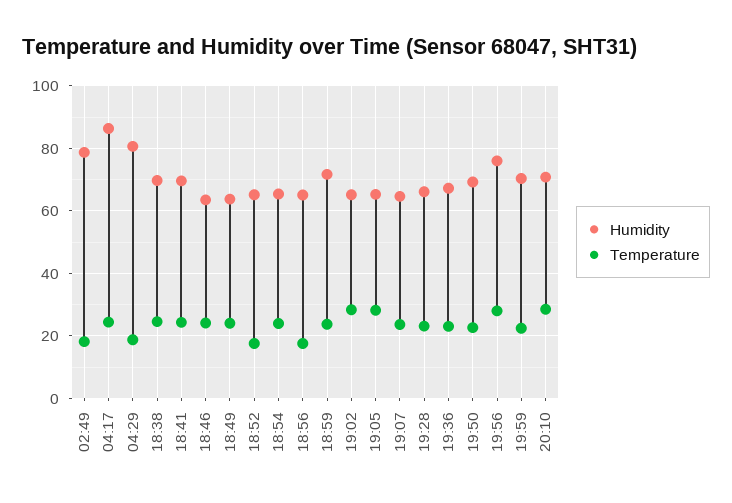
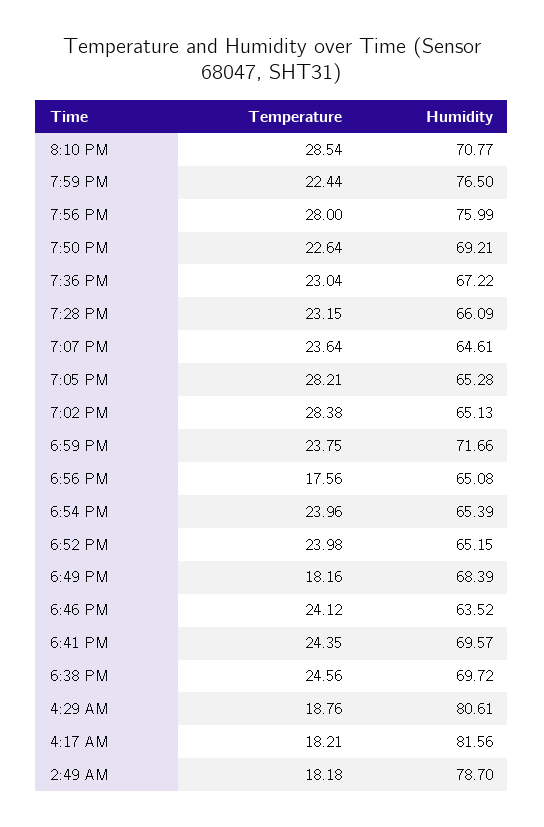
Humidity, 04:17: 86 -> 81.56
Temperature, 04:17: 24 -> 18.21
Humidity, 18:49: 64 -> 68.39
Temperature, 18:49: 24 -> 18.16
Temperature, 18:52: 18 -> 23.98
Humidity, 19:59: 70 -> 76.5

